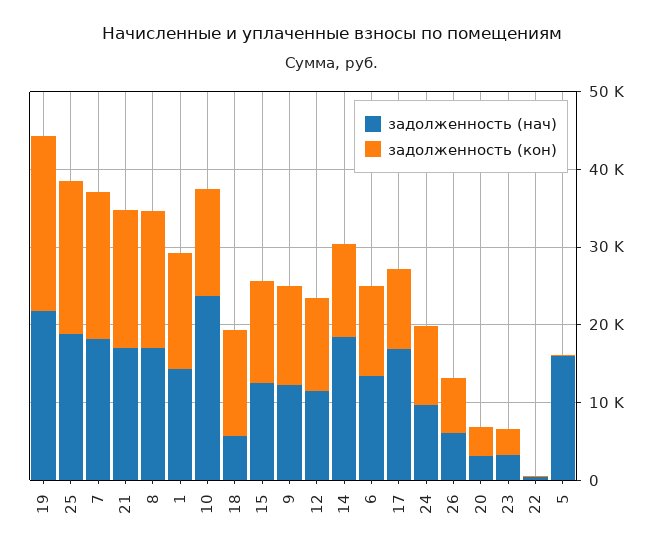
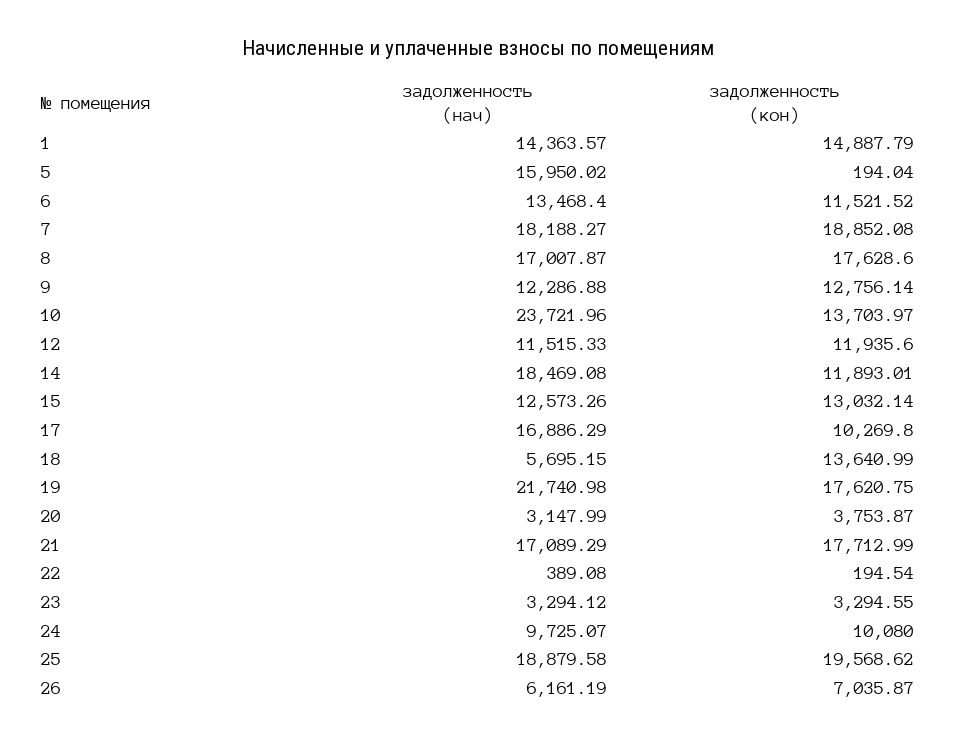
задолженность (кон), 19: 22000 -> 17620.75

